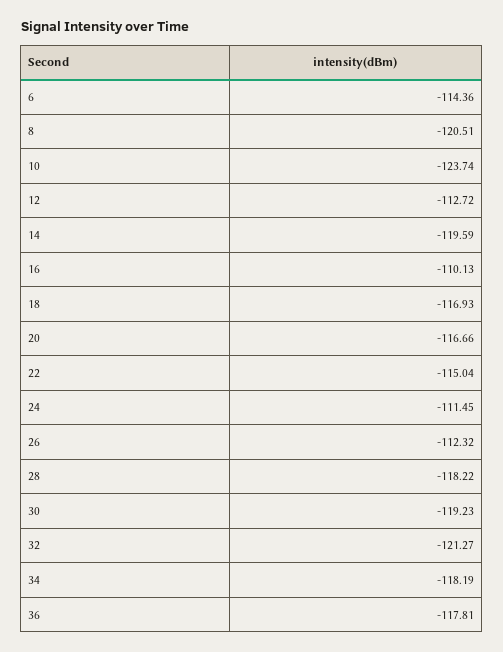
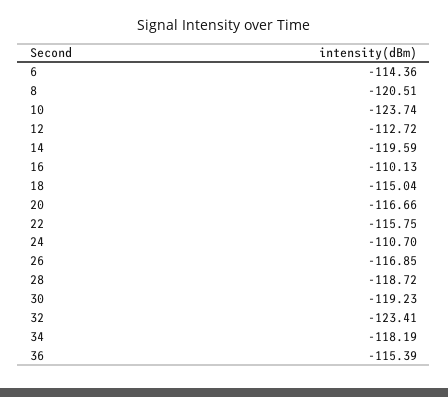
18: -116.93 -> -115.04
22: -115.04 -> -115.75
24: -111.45 -> -110.7
26: -112.32 -> -116.85
28: -118.22 -> -118.72
32: -121.27 -> -123.41
36: -117.81 -> -115.39

